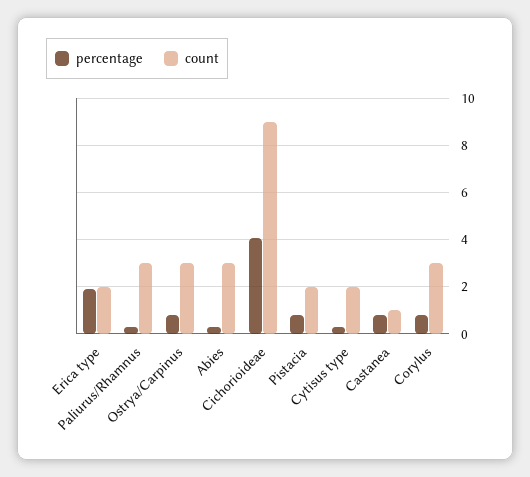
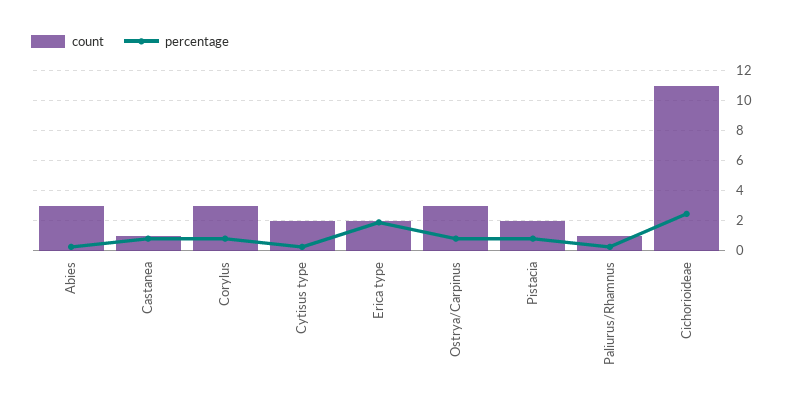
count, Paliurus/Rhamnus: 3 -> 1
percentage, Cichorioideae: 4 -> 2.5
count, Cichorioideae: 9 -> 11

